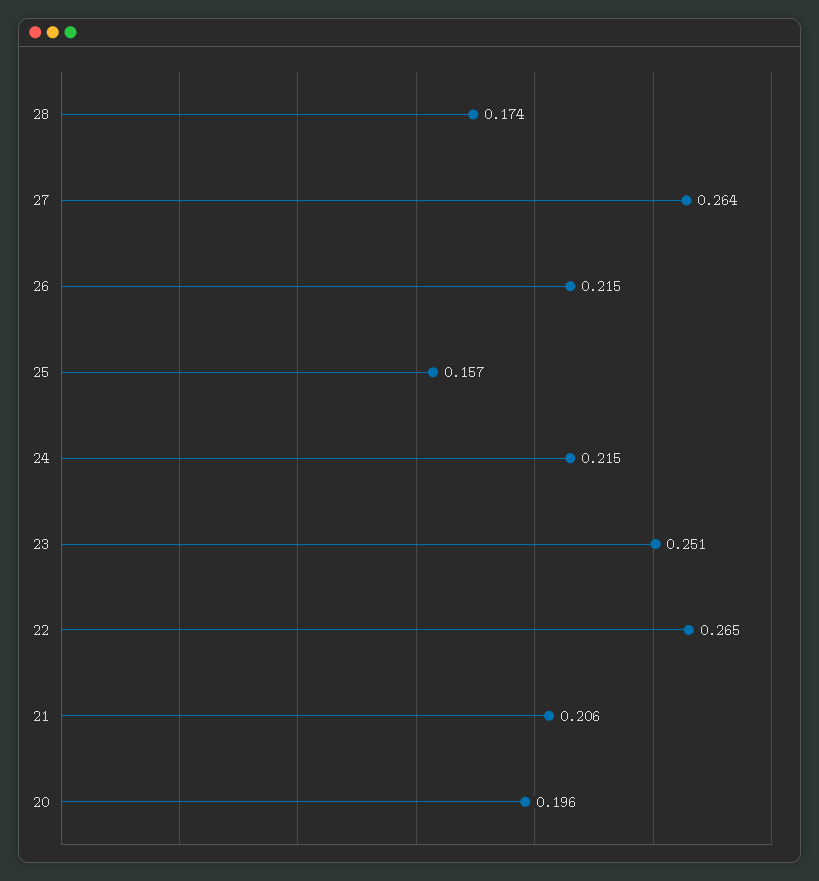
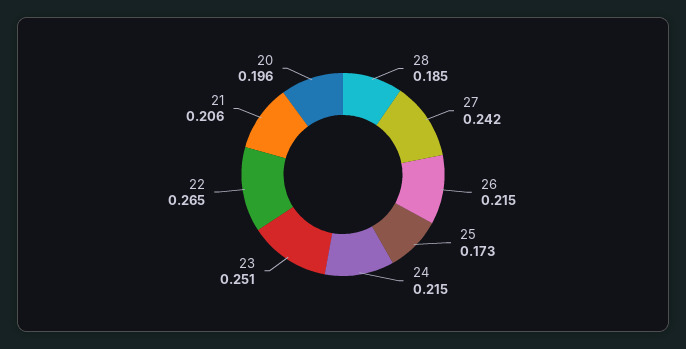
28: 0.174 -> 0.185
27: 0.264 -> 0.242
25: 0.157 -> 0.173

